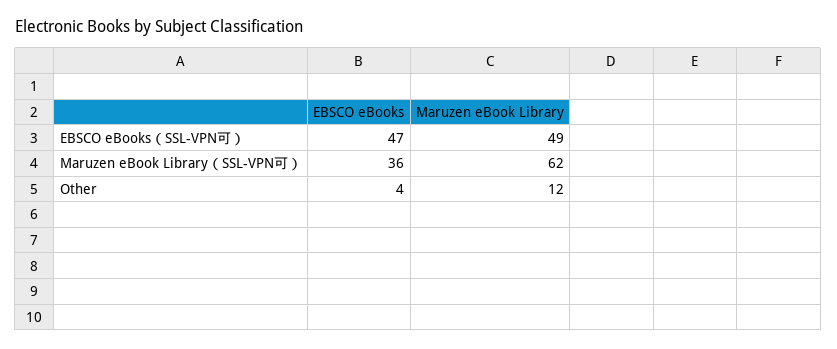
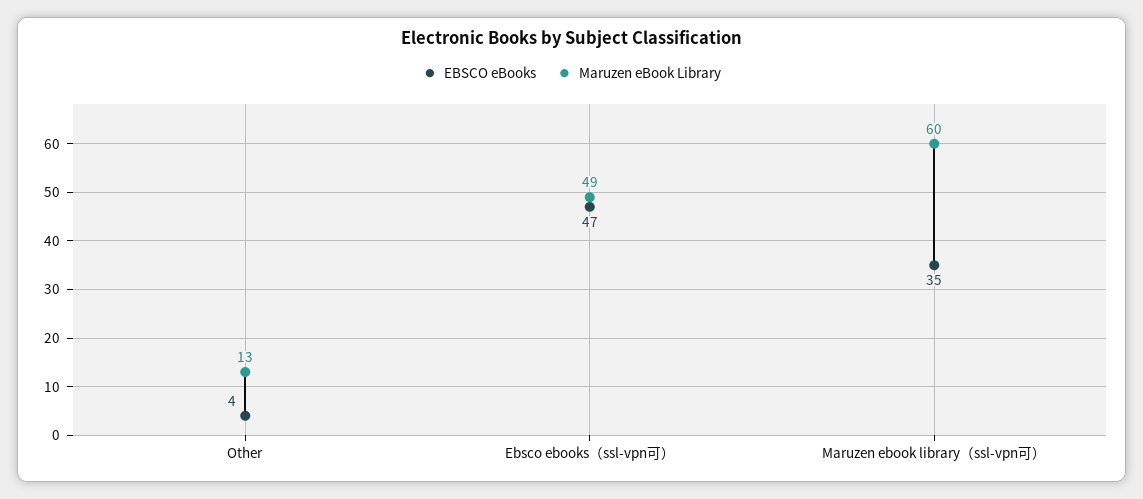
EBSCO eBooks, Maruzen eBook Library（SSL-VPN可）: 36 -> 35
Maruzen eBook Library, Maruzen eBook Library（SSL-VPN可）: 62 -> 60
Maruzen eBook Library, Other: 12 -> 13

